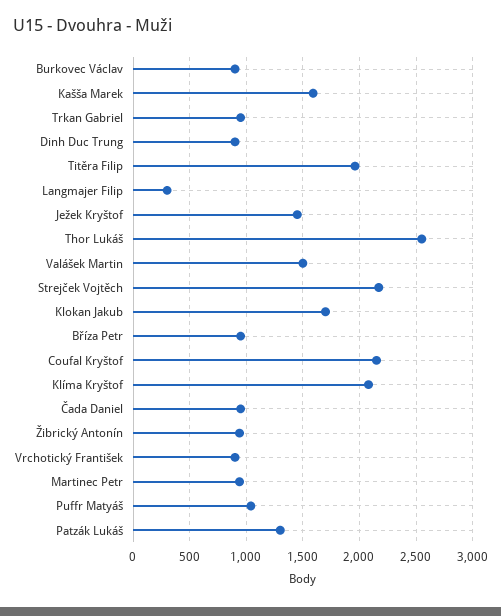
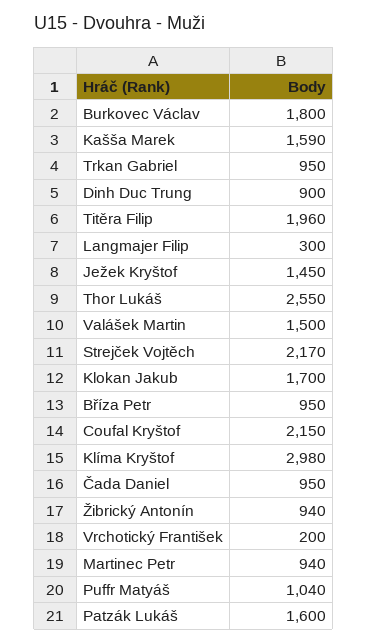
Burkovec Václav: 900 -> 1800
Klíma Kryštof: 2100 -> 2980
Vrchotický František: 900 -> 200
Patzák Lukáš: 1300 -> 1600

